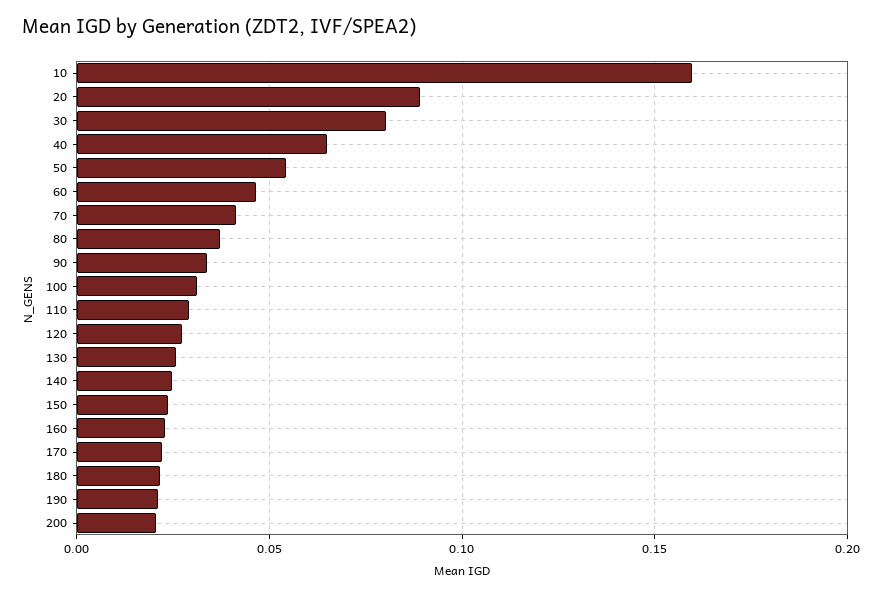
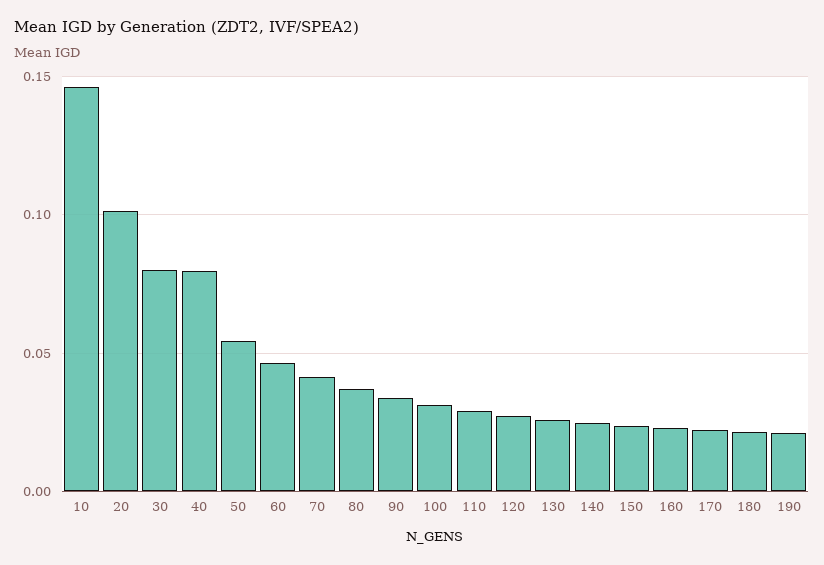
10: 0.16 -> 0.145
20: 0.09 -> 0.1
40: 0.065 -> 0.08
200: 0.02 -> none

